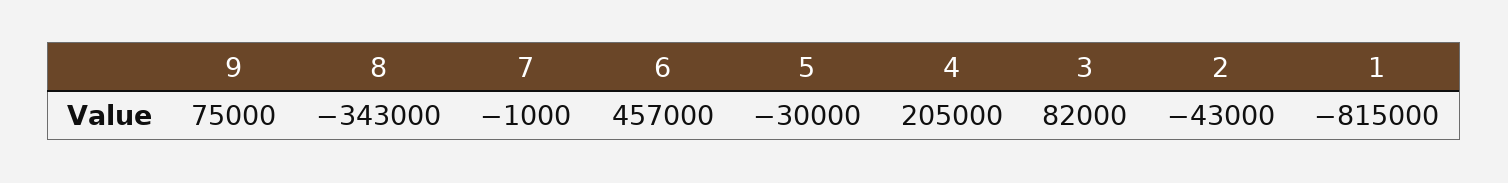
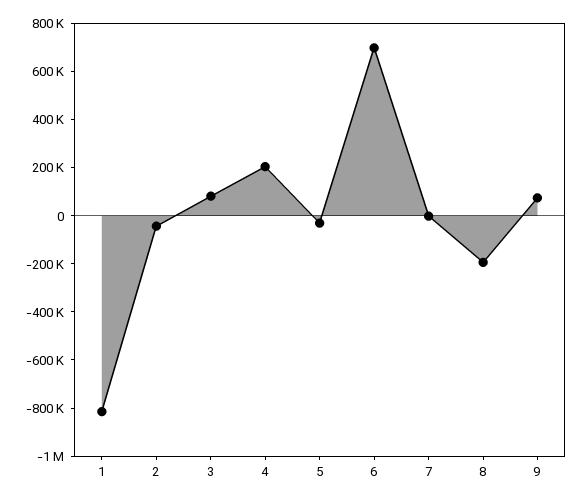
8: -343000 -> -200000
6: 457000 -> 700000

